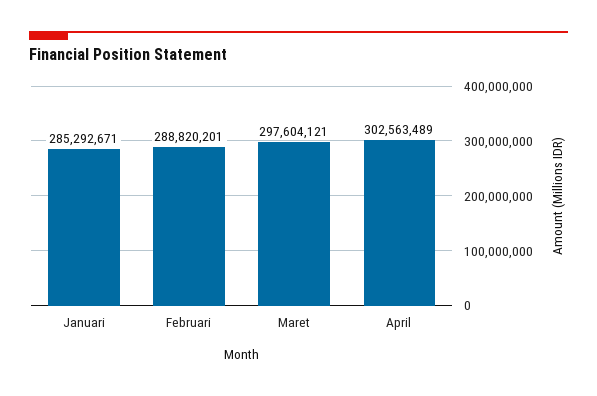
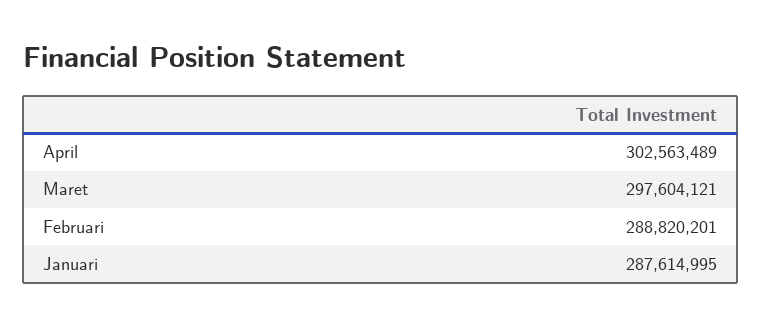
Januari: 285292671 -> 287614995

